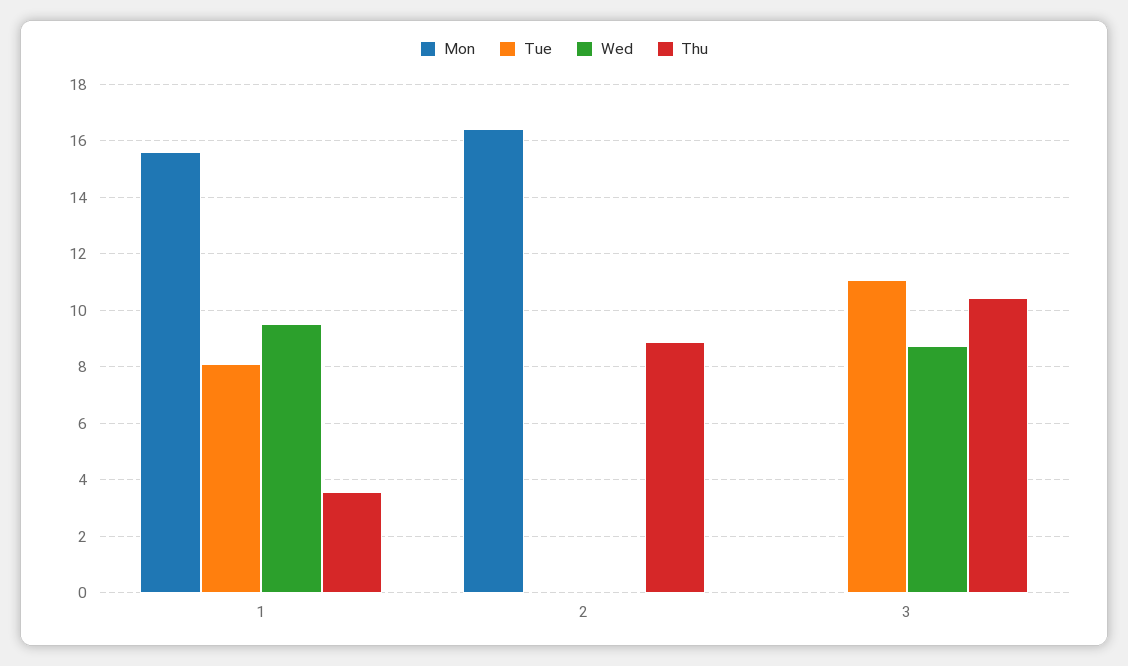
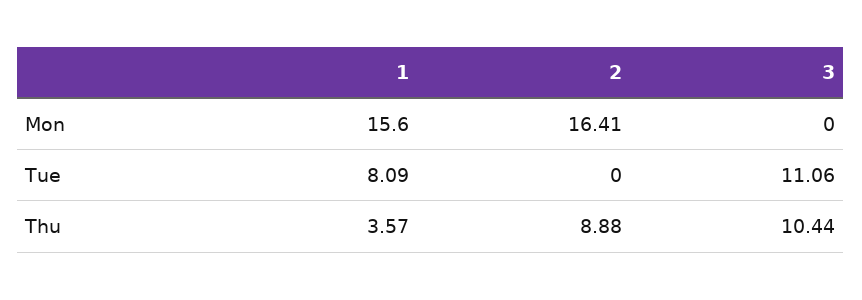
Wed, 1: 9.5 -> none
Wed, 2: 0 -> none
Wed, 3: 8.75 -> none

